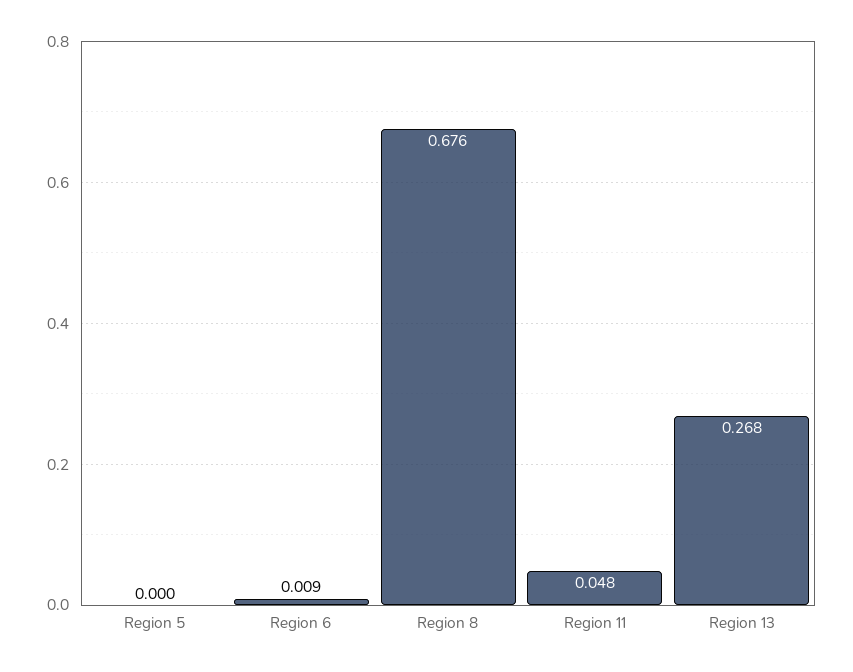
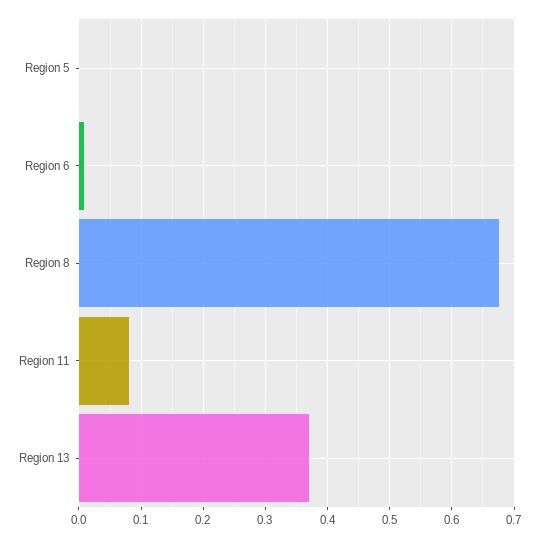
Region 11: 0.048 -> 0.08
Region 13: 0.268 -> 0.37

